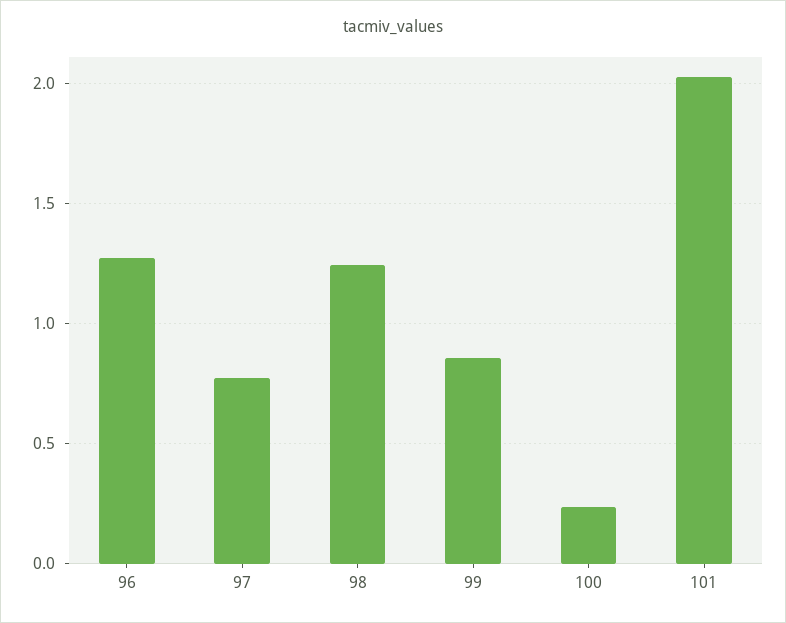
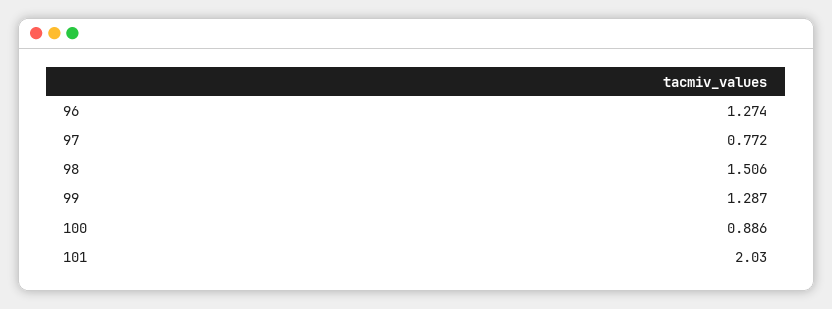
98: 1.25 -> 1.506
99: 0.85 -> 1.287
100: 0.25 -> 0.886

